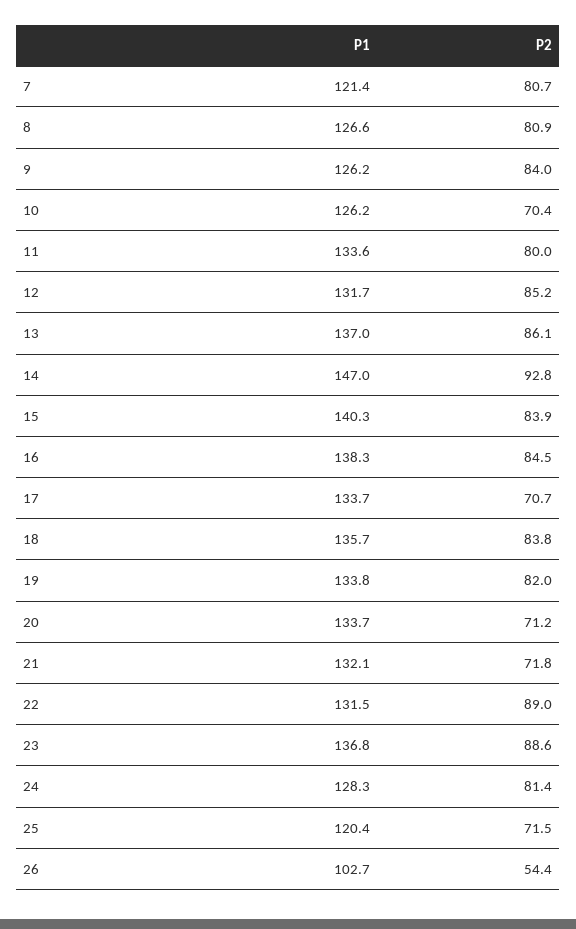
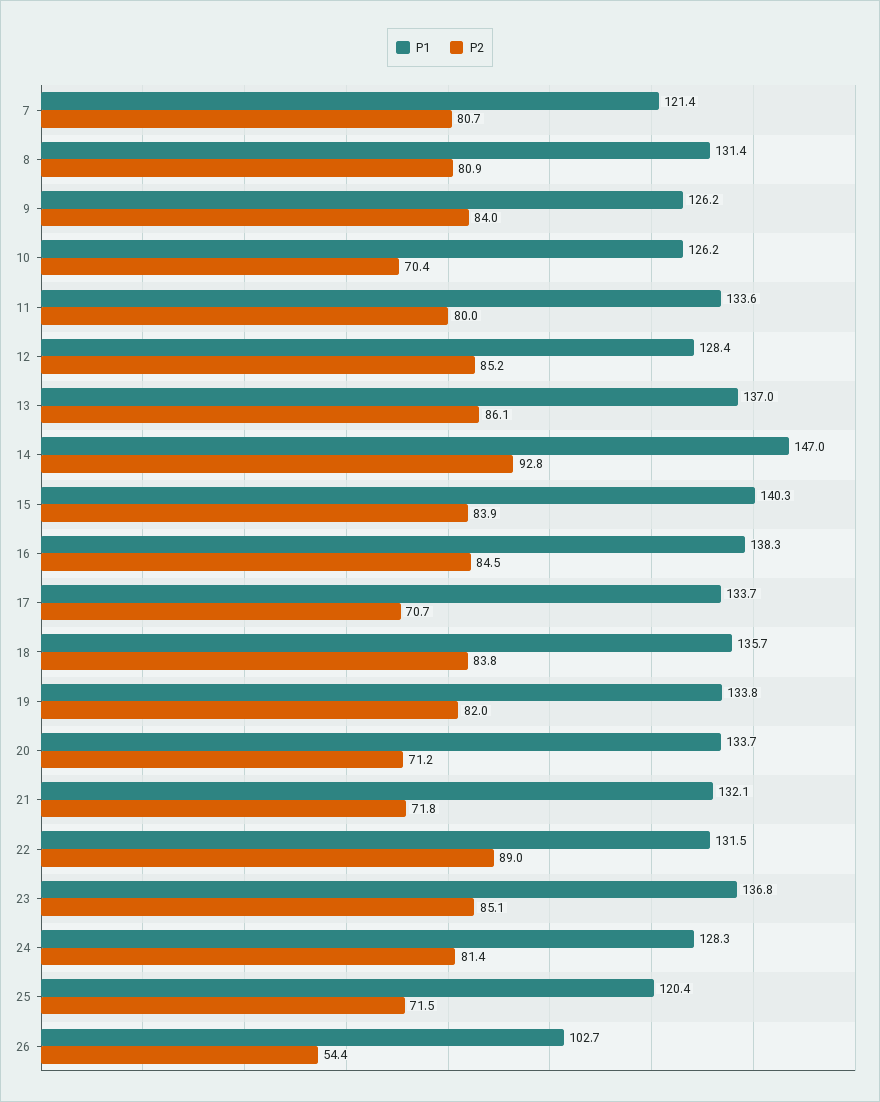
P1, 8: 126.6 -> 131.4
P1, 12: 131.7 -> 128.4
P2, 23: 88.6 -> 85.1

